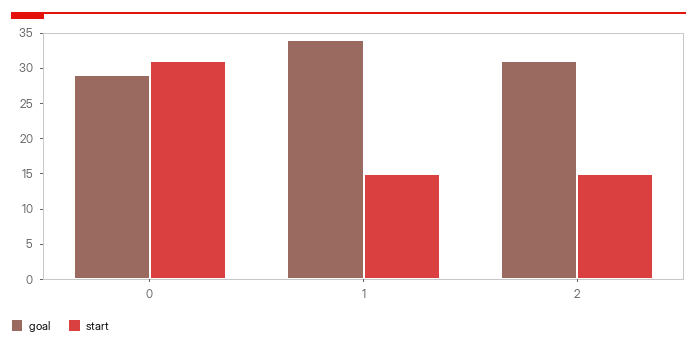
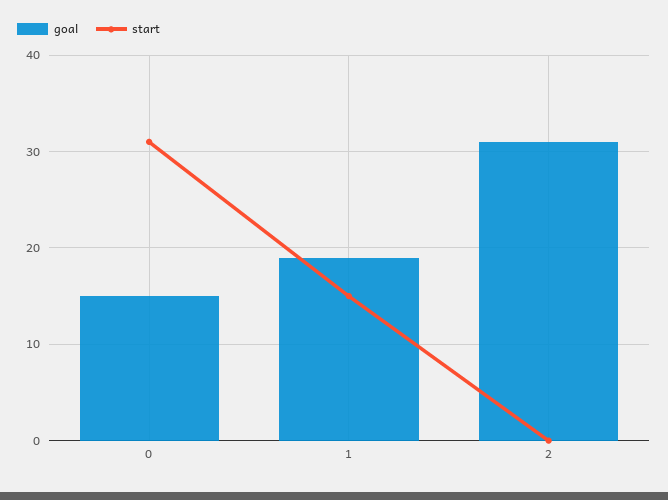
goal, 0: 30 -> 15
goal, 1: 35 -> 19
start, 2: 15 -> 0

